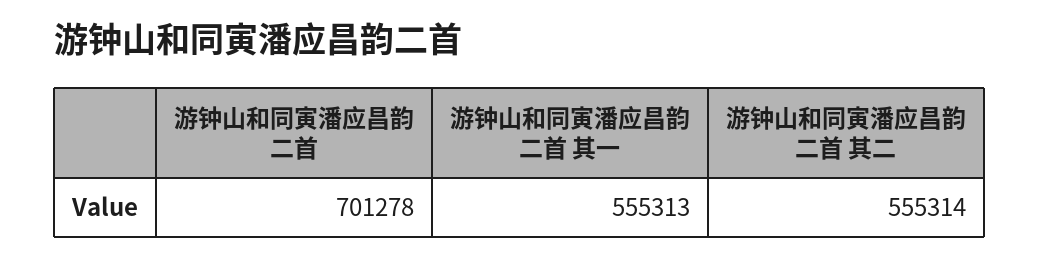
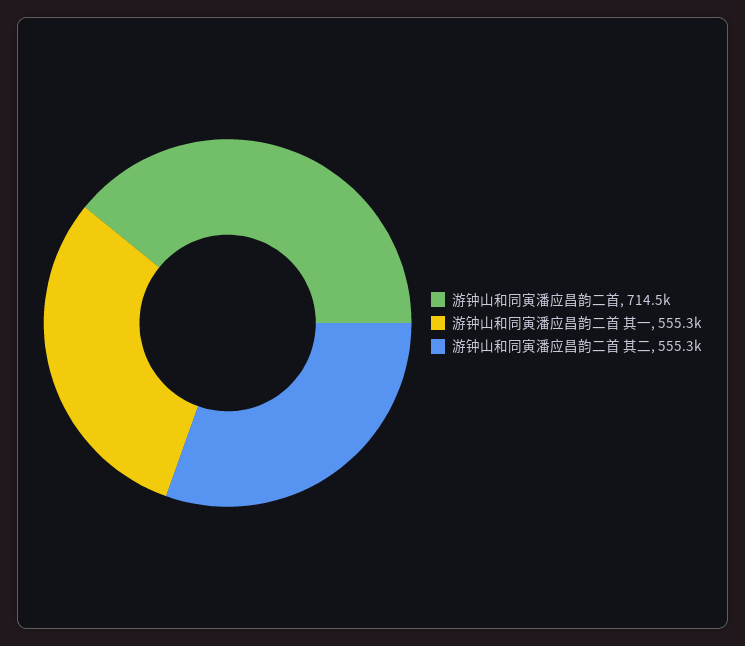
游钟山和同寅潘应昌韵二首: 701278 -> 714500

